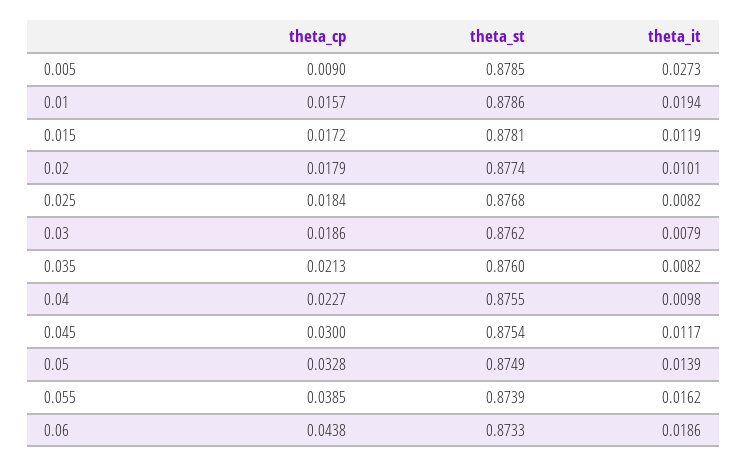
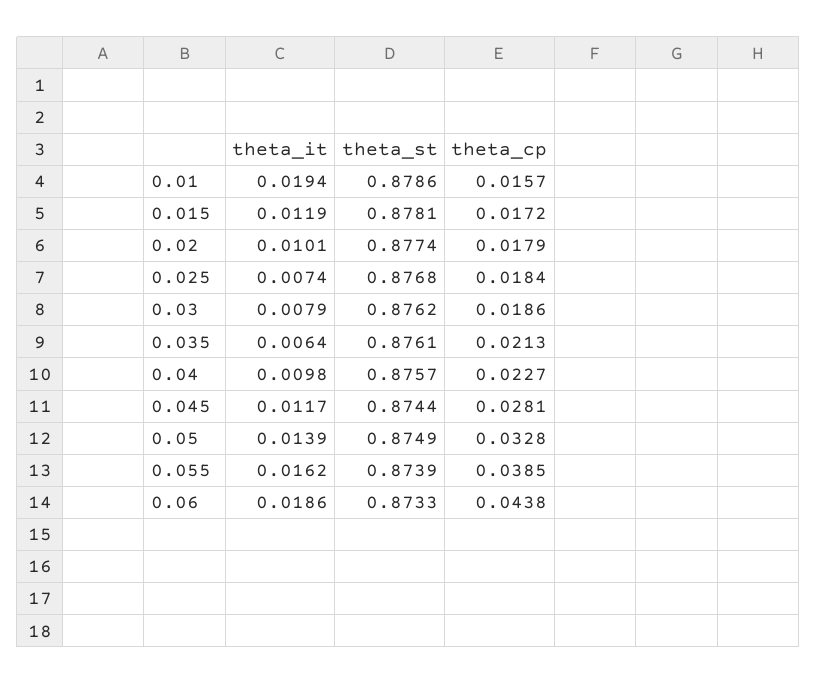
theta_cp, 0.005: 0.009 -> none
theta_st, 0.005: 0.8785 -> none
theta_it, 0.005: 0.0273 -> none
theta_it, 0.025: 0.0082 -> 0.0074
theta_st, 0.035: 0.876 -> 0.8761
theta_it, 0.035: 0.0082 -> 0.0064
theta_st, 0.04: 0.8755 -> 0.8757
theta_cp, 0.045: 0.03 -> 0.0281
theta_st, 0.045: 0.8754 -> 0.8744

